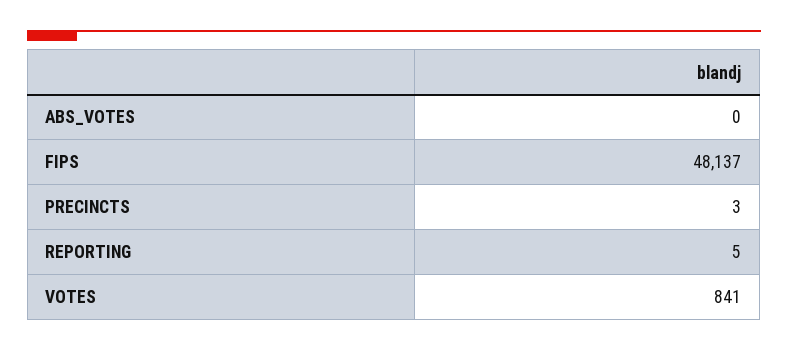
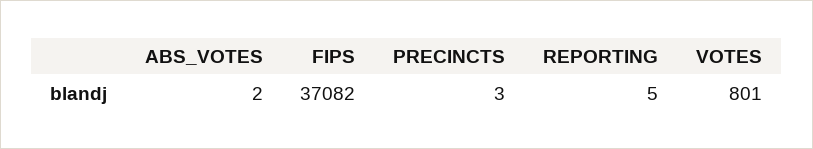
ABS_VOTES: 0 -> 2
FIPS: 48137 -> 37082
VOTES: 841 -> 801

